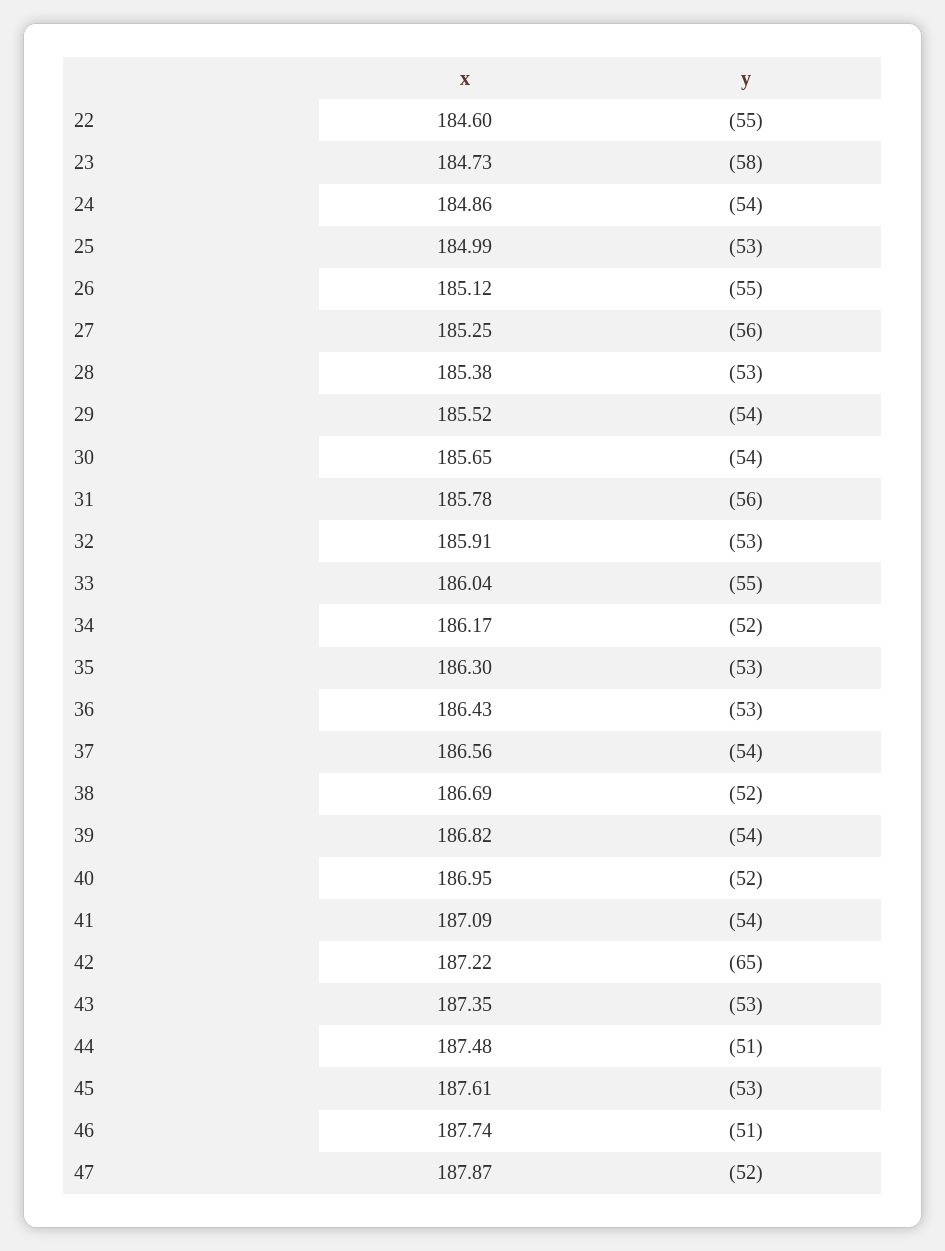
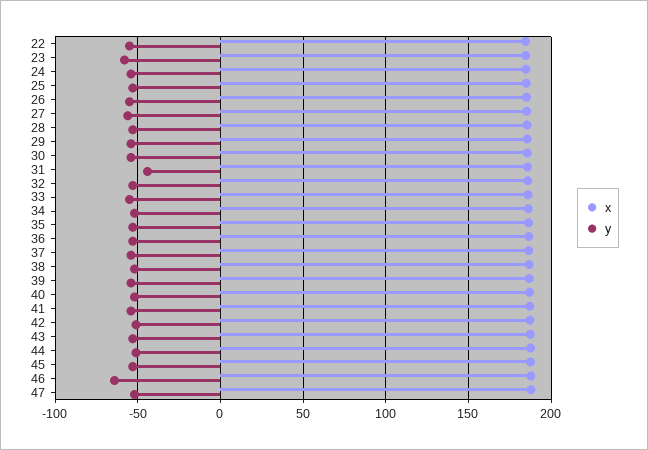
y, 31: -56 -> -45
y, 42: -65 -> -50
y, 46: -51 -> -65

